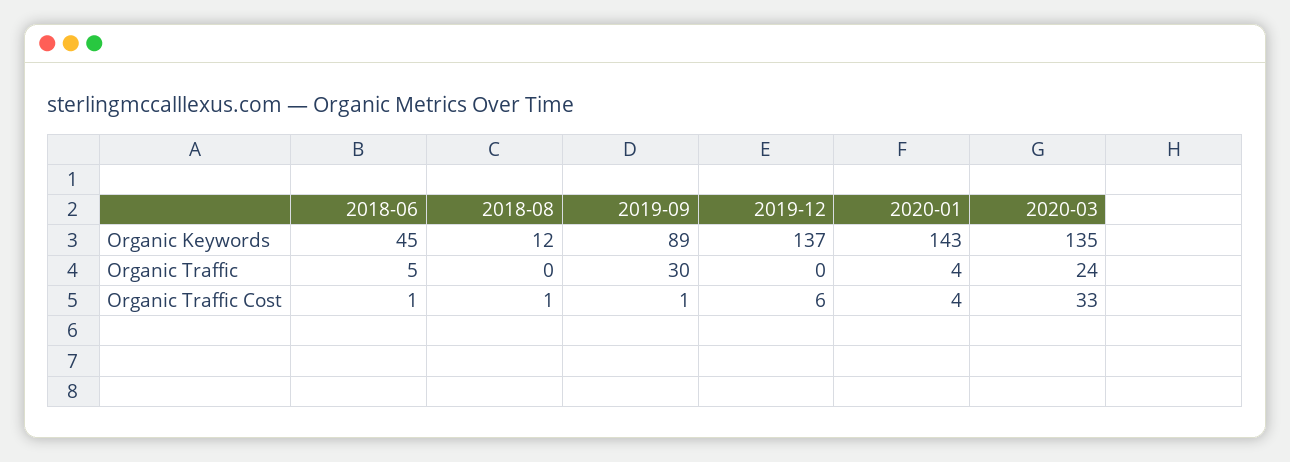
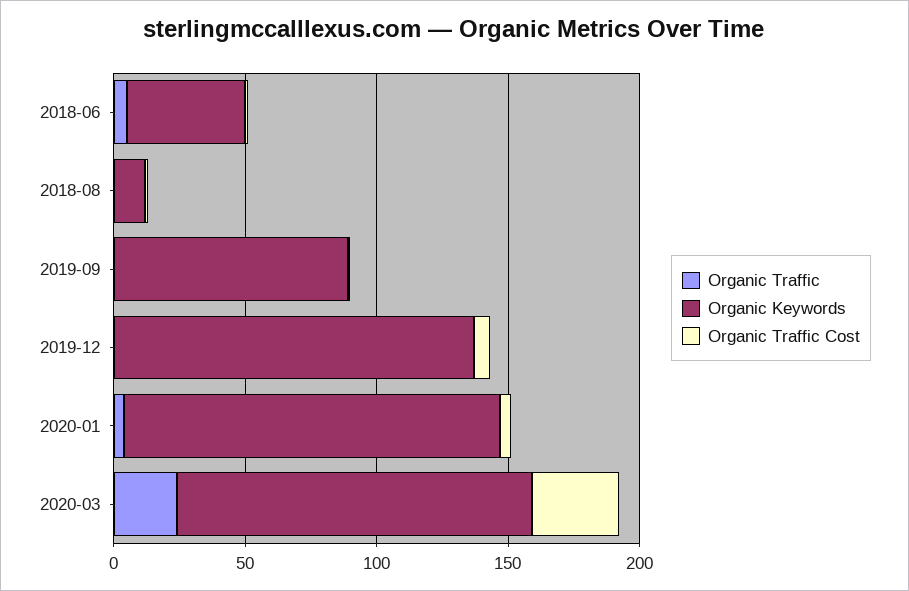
Organic Traffic, 2019-09: 30 -> 0

